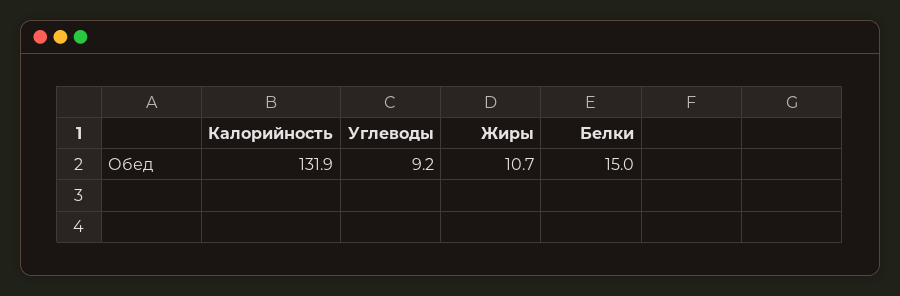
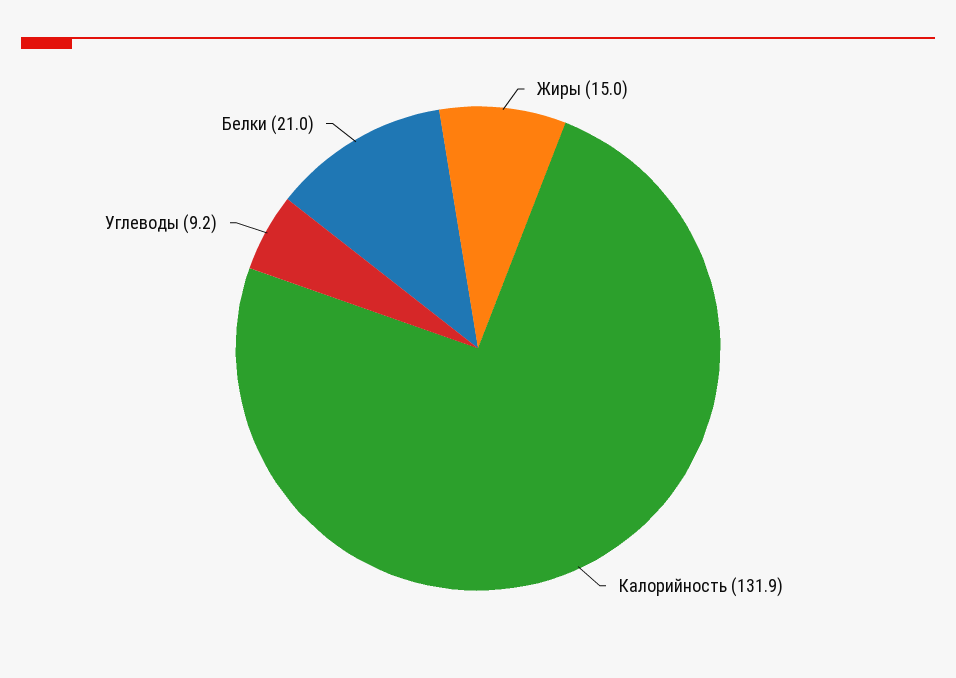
Жиры: 10.7 -> 15
Белки: 15 -> 21

